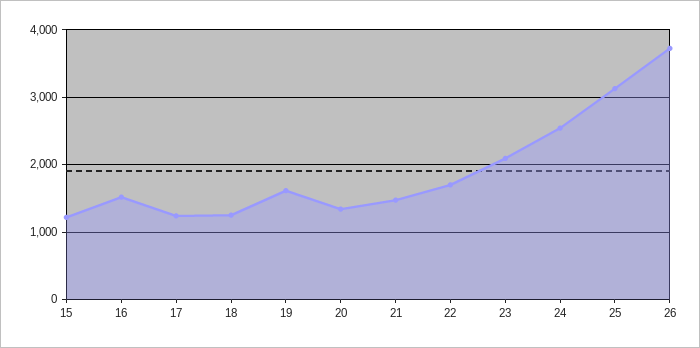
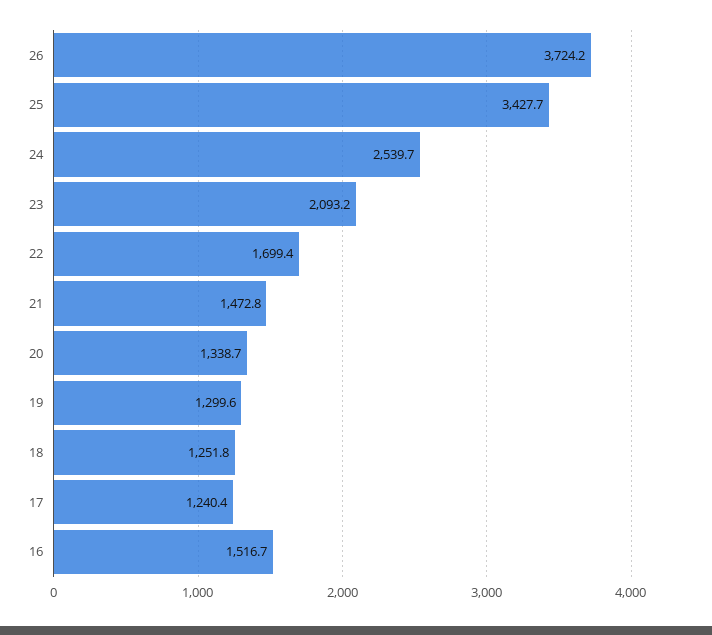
15: 1200 -> none
19: 1600 -> 1299.6
25: 3100 -> 3427.7

